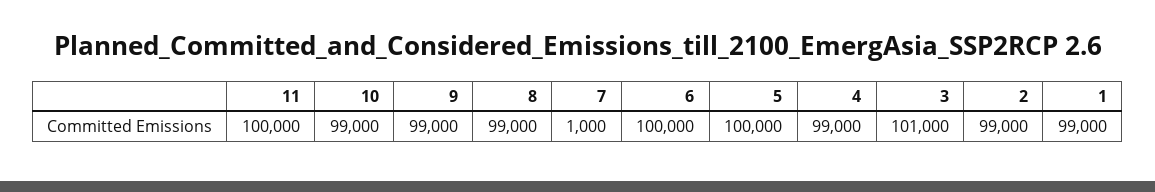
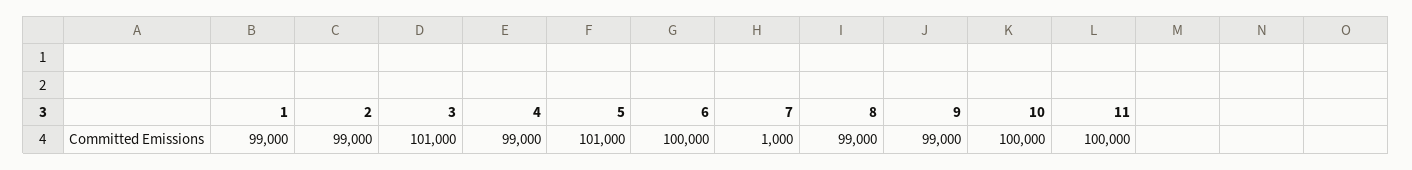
10: 99000 -> 100000
5: 100000 -> 101000

